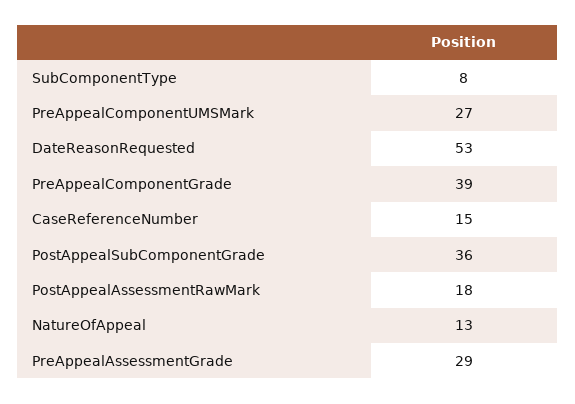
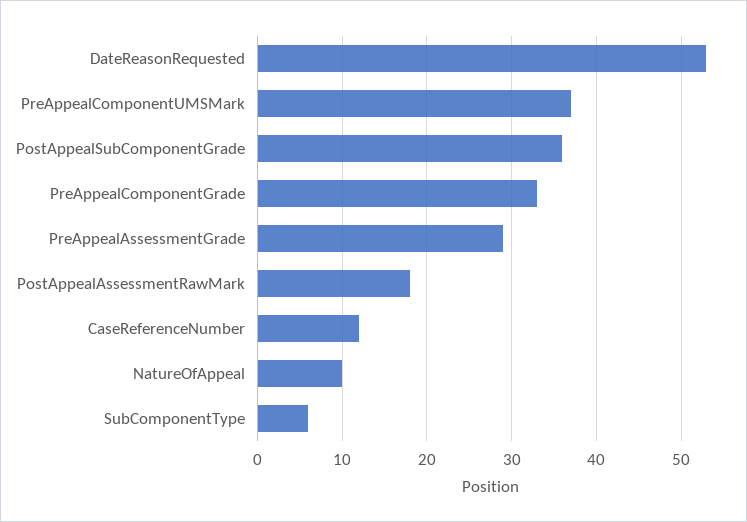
SubComponentType: 8 -> 6
PreAppealComponentUMSMark: 27 -> 37
PreAppealComponentGrade: 39 -> 33
CaseReferenceNumber: 15 -> 12
NatureOfAppeal: 13 -> 10

